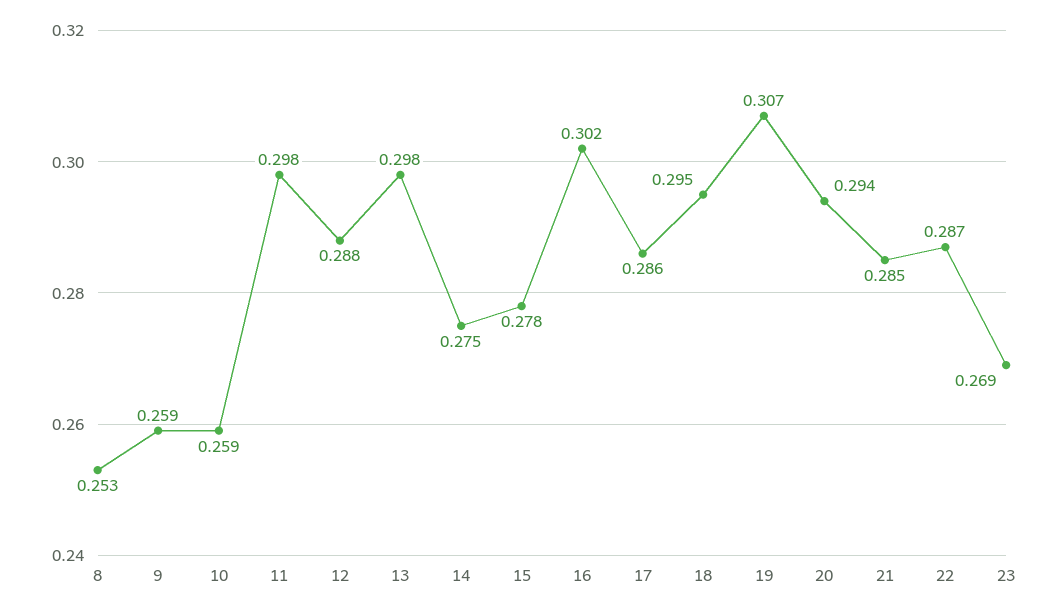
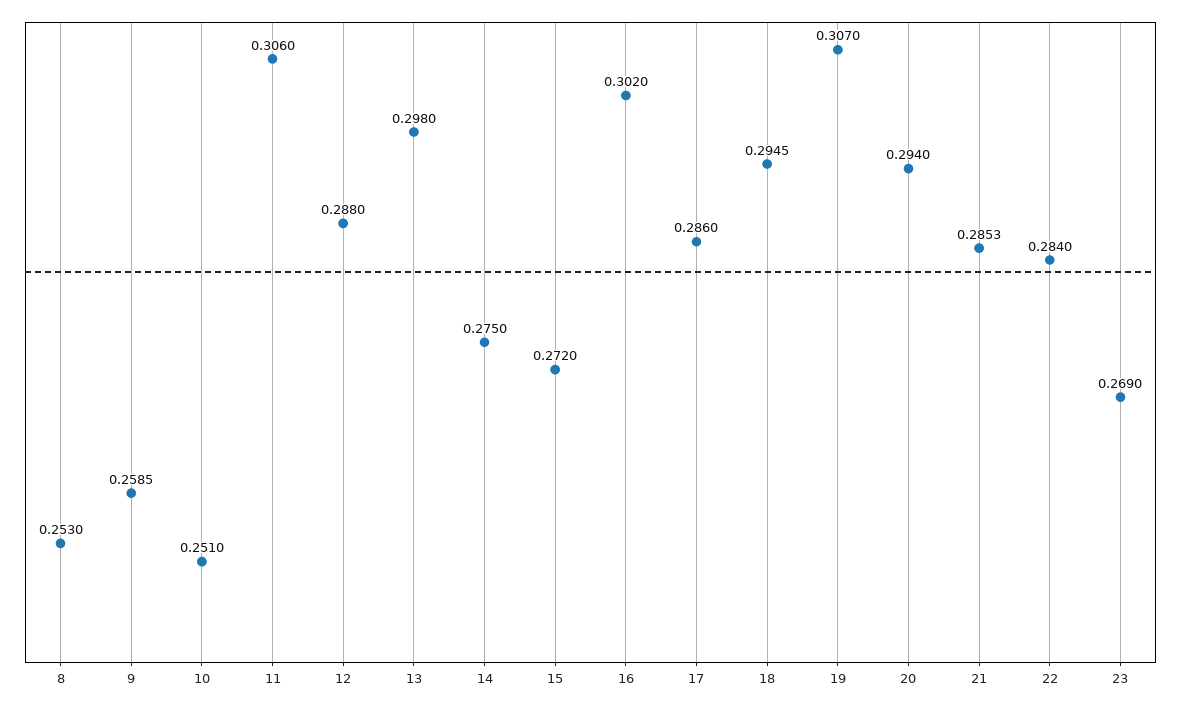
10: 0.259 -> 0.251
11: 0.298 -> 0.306
15: 0.278 -> 0.272
22: 0.287 -> 0.284

